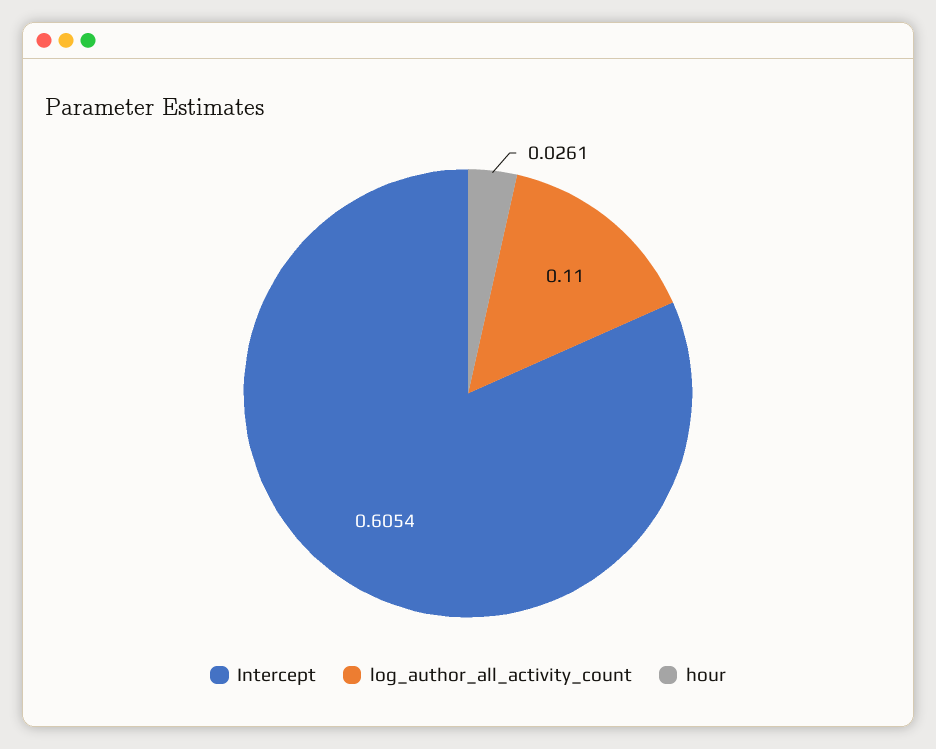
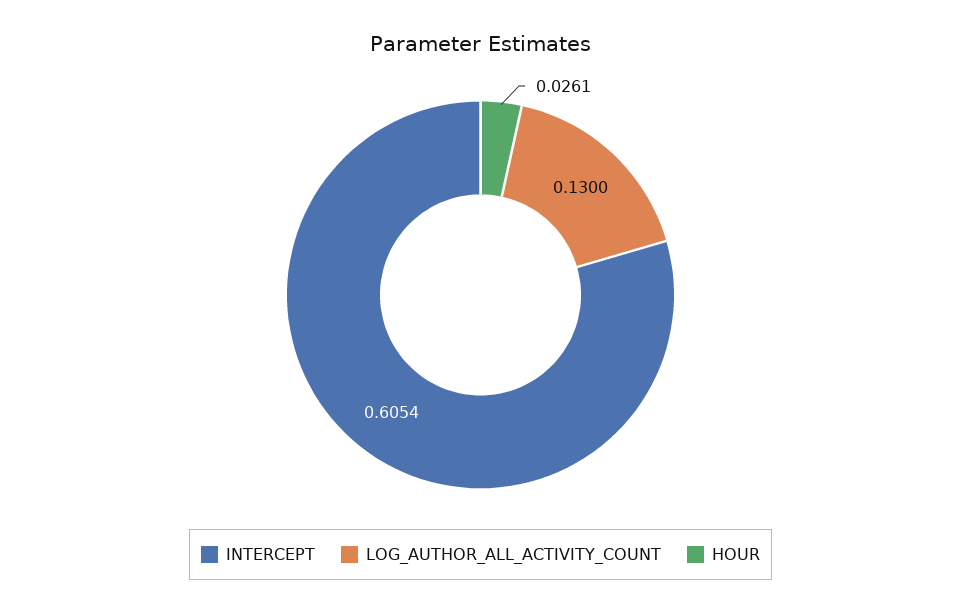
log_author_all_activity_count: 0.11 -> 0.13

